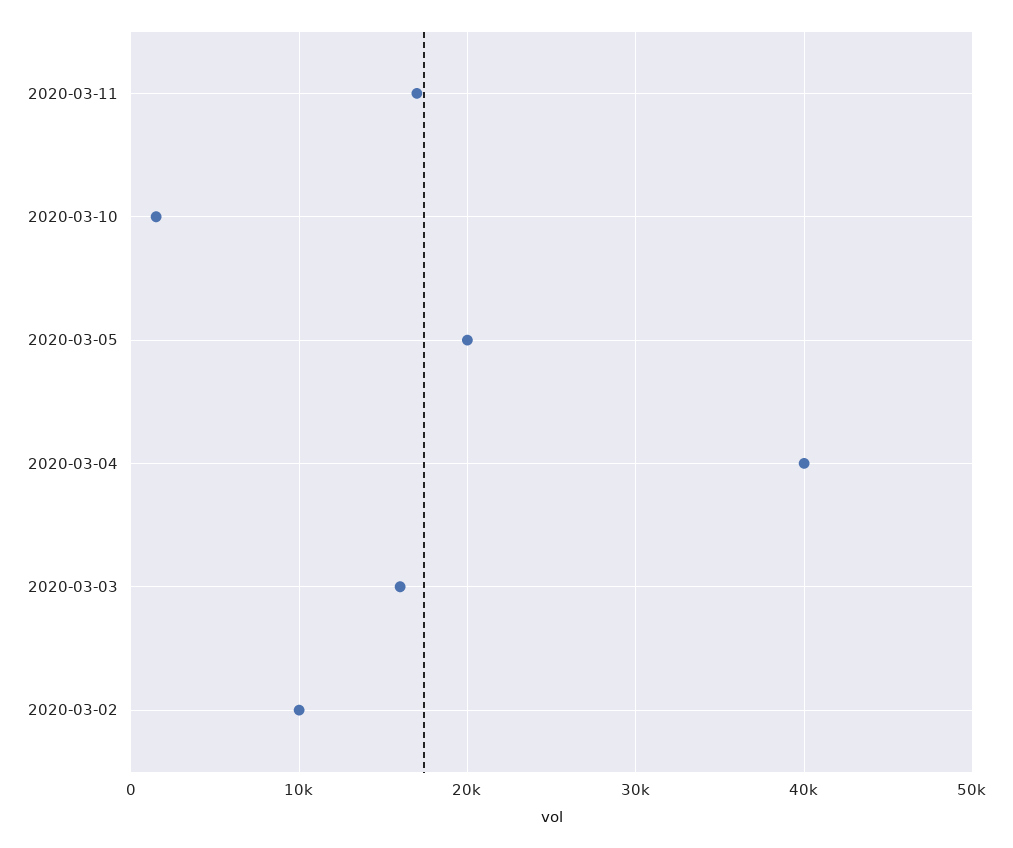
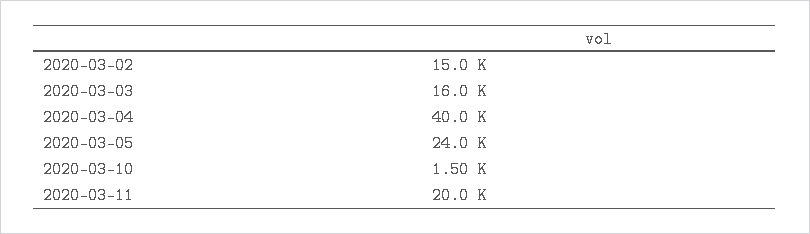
2020-03-11: 17000 -> 20000
2020-03-05: 20000 -> 24000
2020-03-02: 10000 -> 15000

